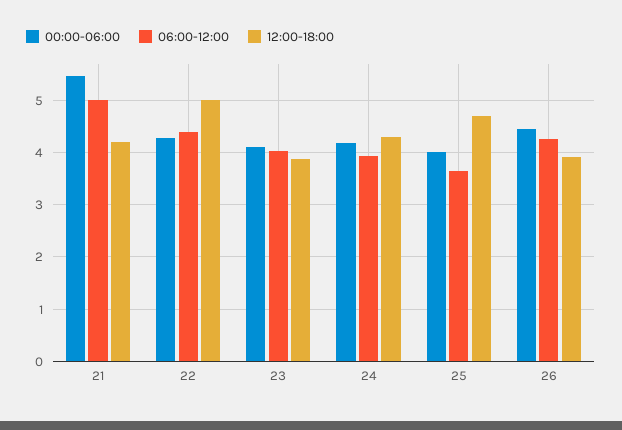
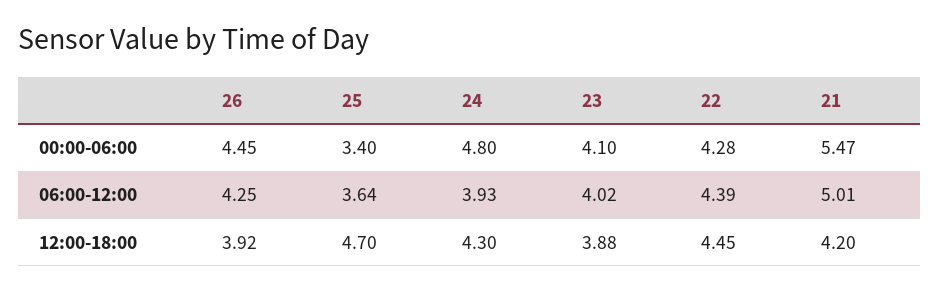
12:00-18:00, 22: 5 -> 4.45
00:00-06:00, 24: 4.2 -> 4.8
00:00-06:00, 25: 4 -> 3.4

